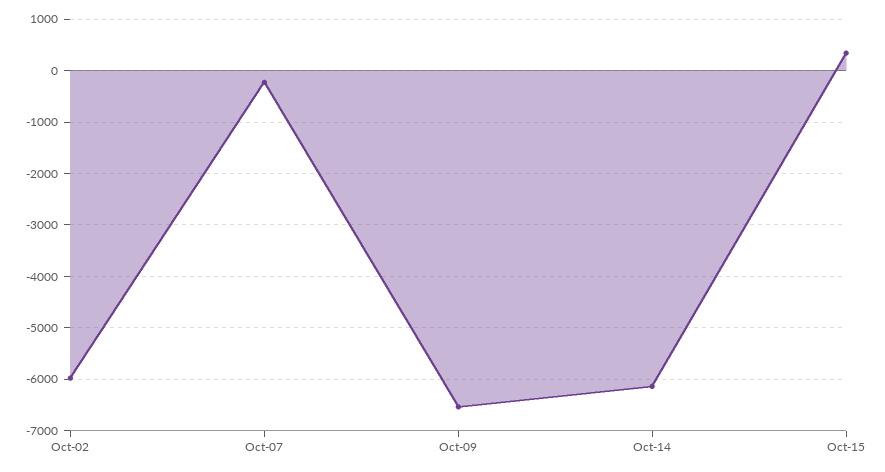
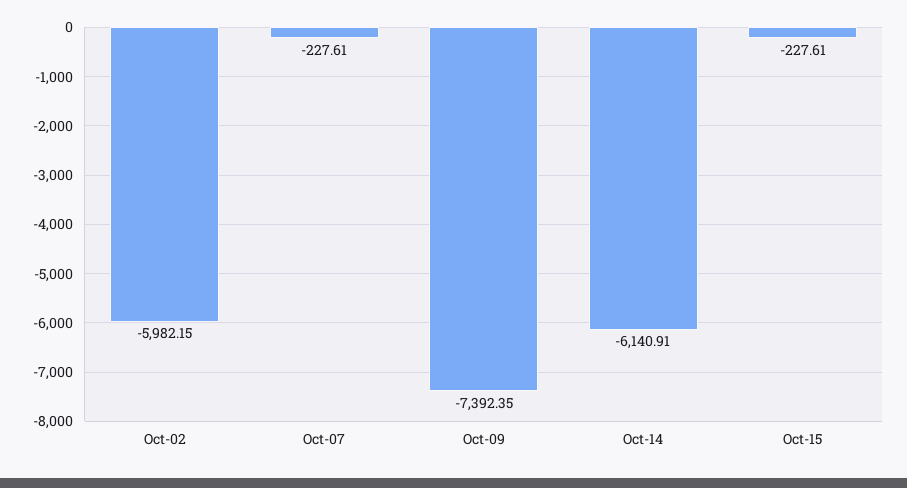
Oct-09: -6600 -> -7392.35
Oct-15: 400 -> -227.61

